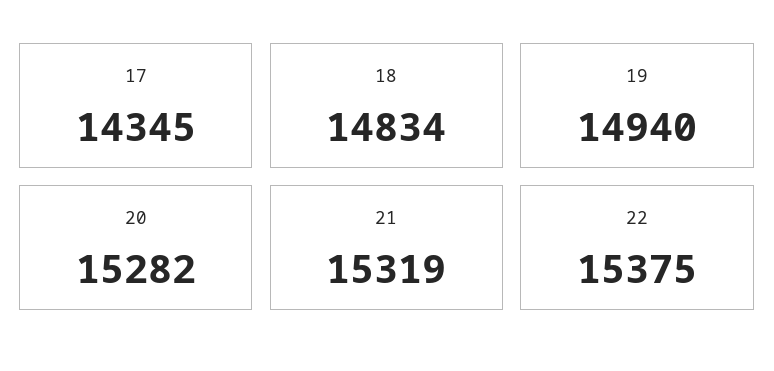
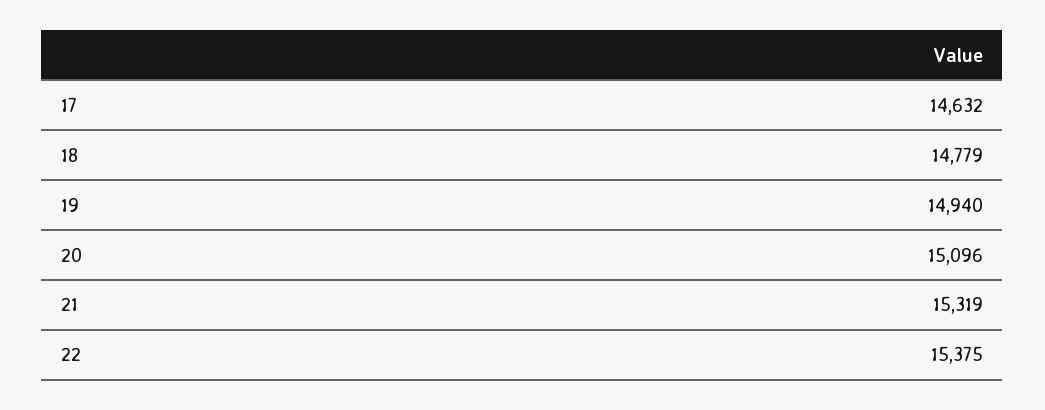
17: 14345 -> 14632
18: 14834 -> 14779
20: 15282 -> 15096

